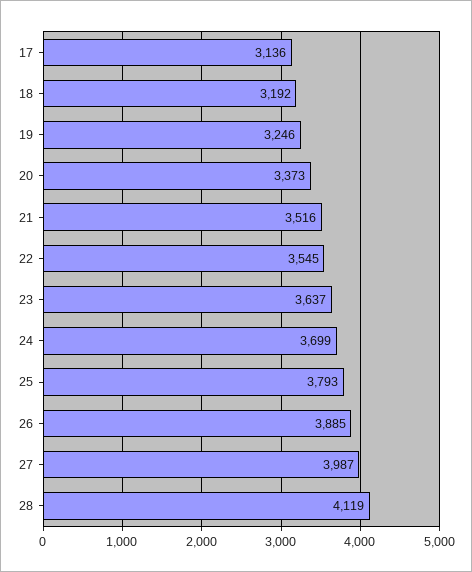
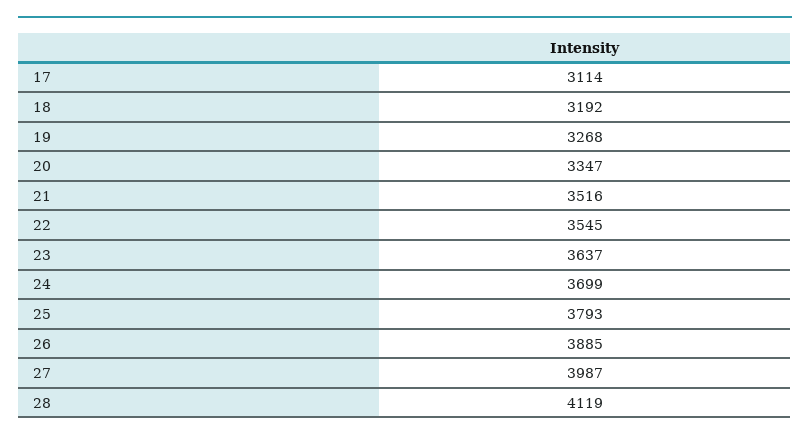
17: 3136 -> 3114
19: 3246 -> 3268
20: 3373 -> 3347

